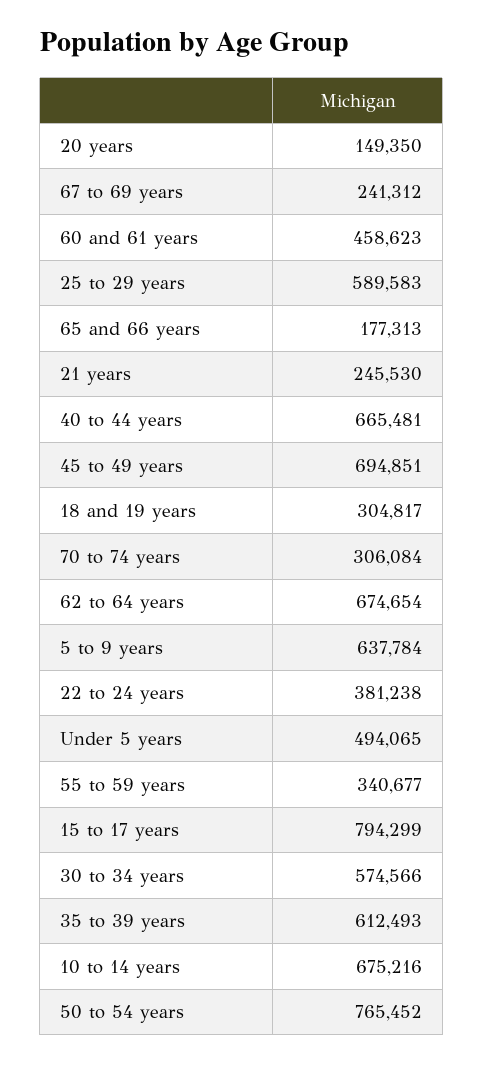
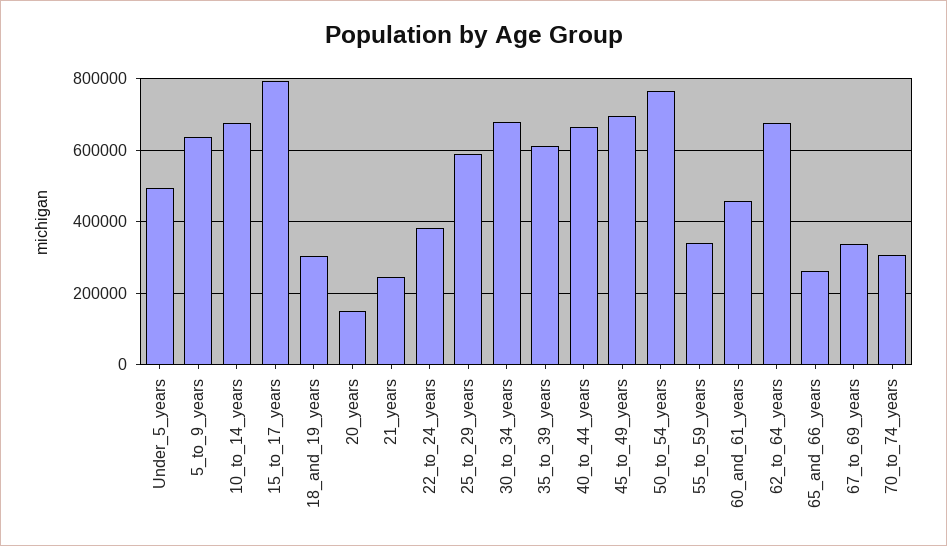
67 to 69 years: 241312 -> 340000
65 and 66 years: 177313 -> 260000
30 to 34 years: 574566 -> 680000

